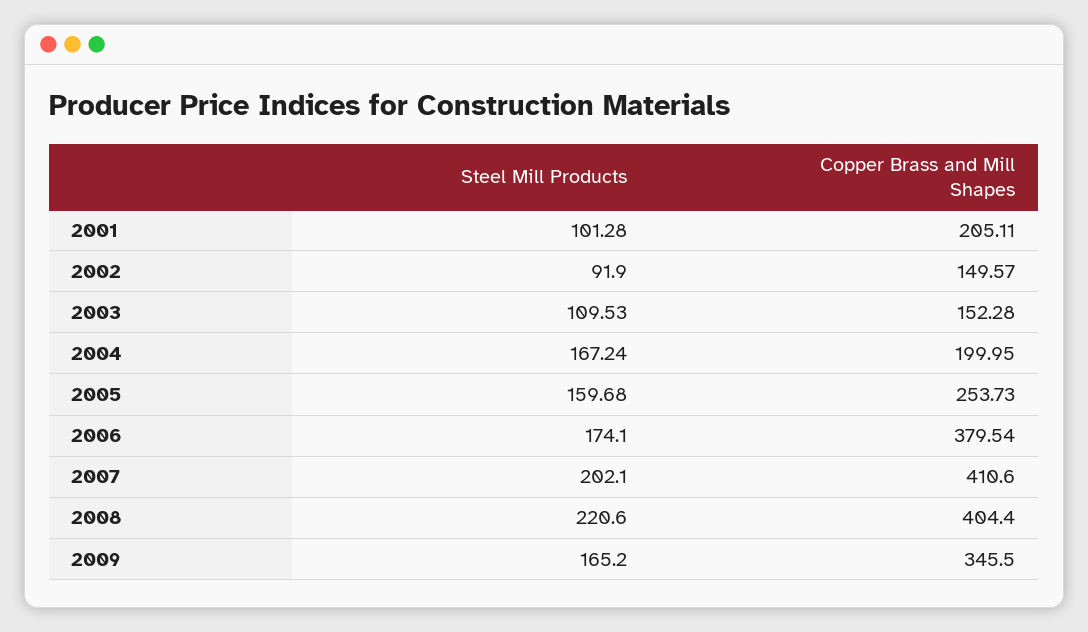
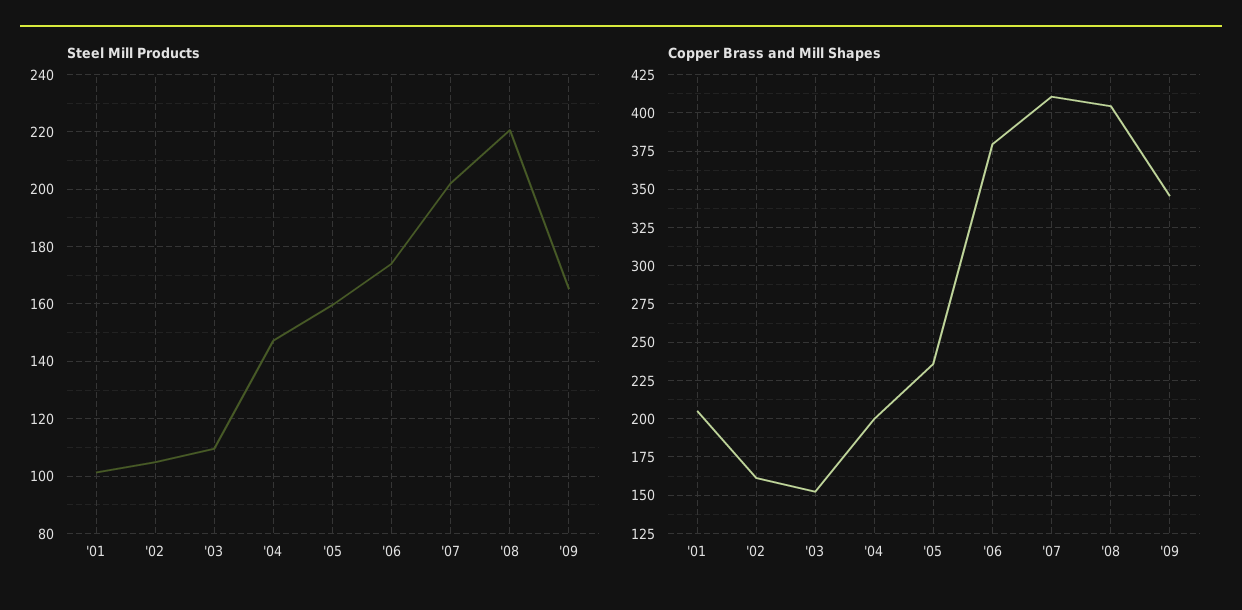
Steel Mill Products, 2002: 91.9 -> 105
Copper Brass and Mill Shapes, 2002: 149.57 -> 160
Steel Mill Products, 2004: 167.24 -> 147.5
Copper Brass and Mill Shapes, 2005: 253.73 -> 235

